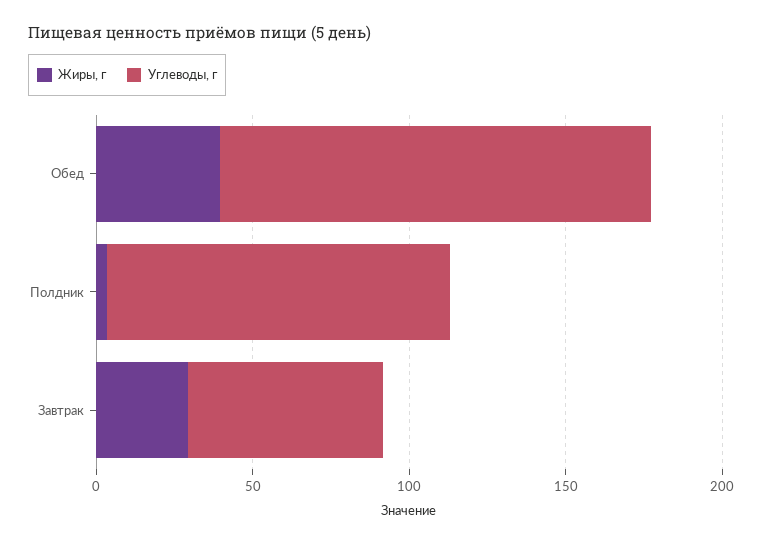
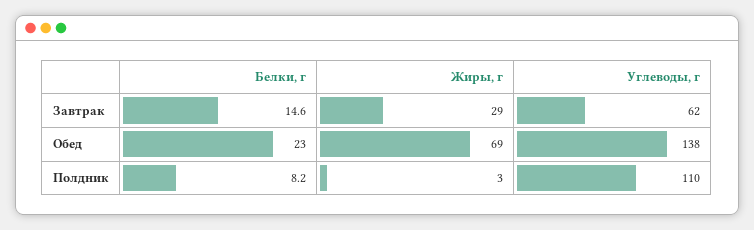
Жиры, г, Обед: 40 -> 69
Белки, г, Завтрак: none -> 14.6
Белки, г, Обед: none -> 23
Белки, г, Полдник: none -> 8.2

